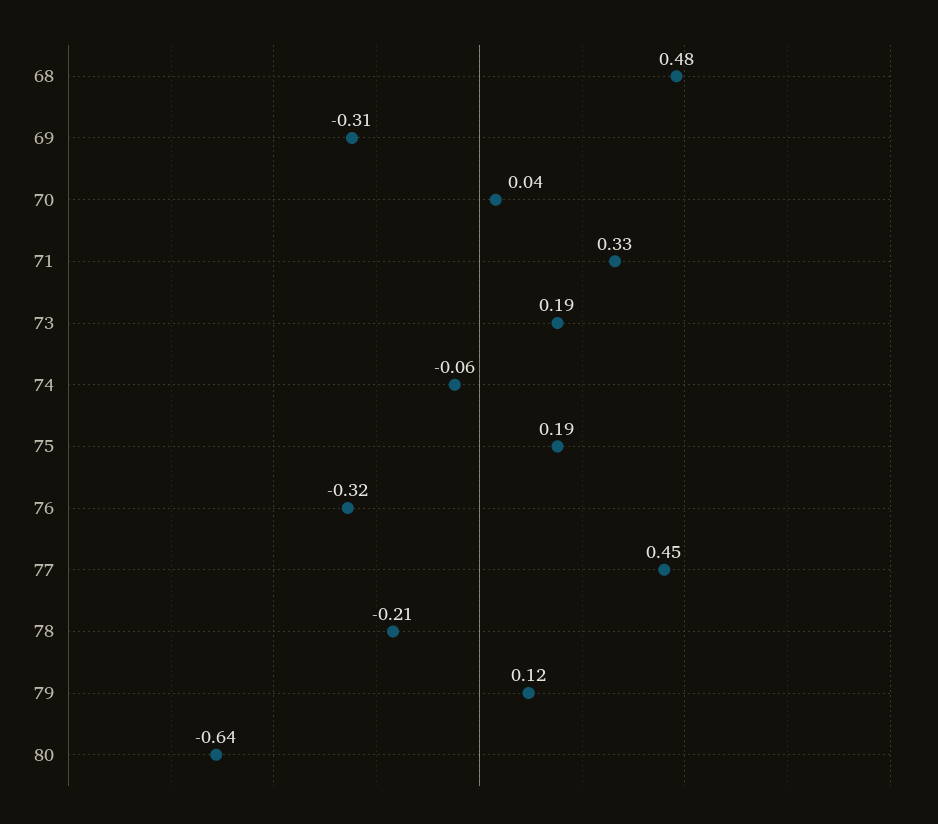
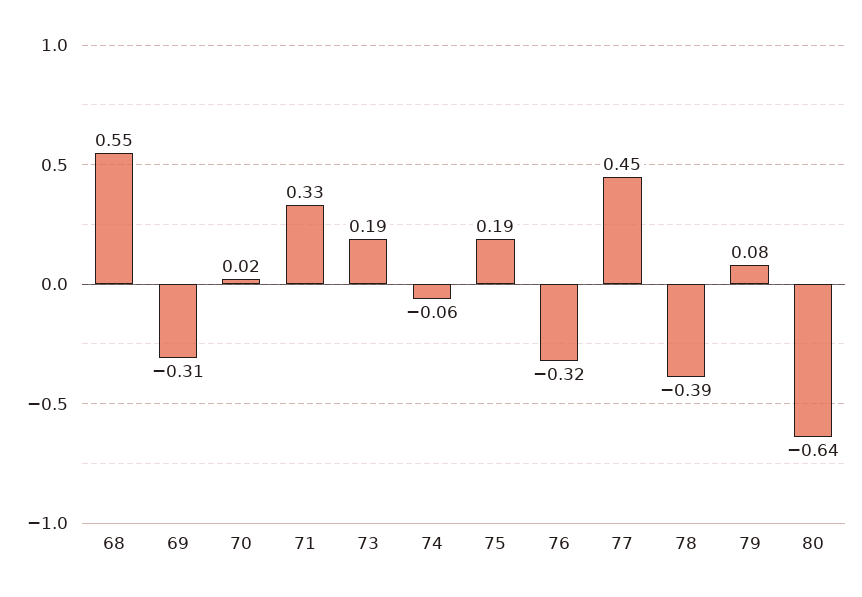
68: 0.48 -> 0.55
70: 0.04 -> 0.02
78: -0.21 -> -0.39
79: 0.12 -> 0.08

